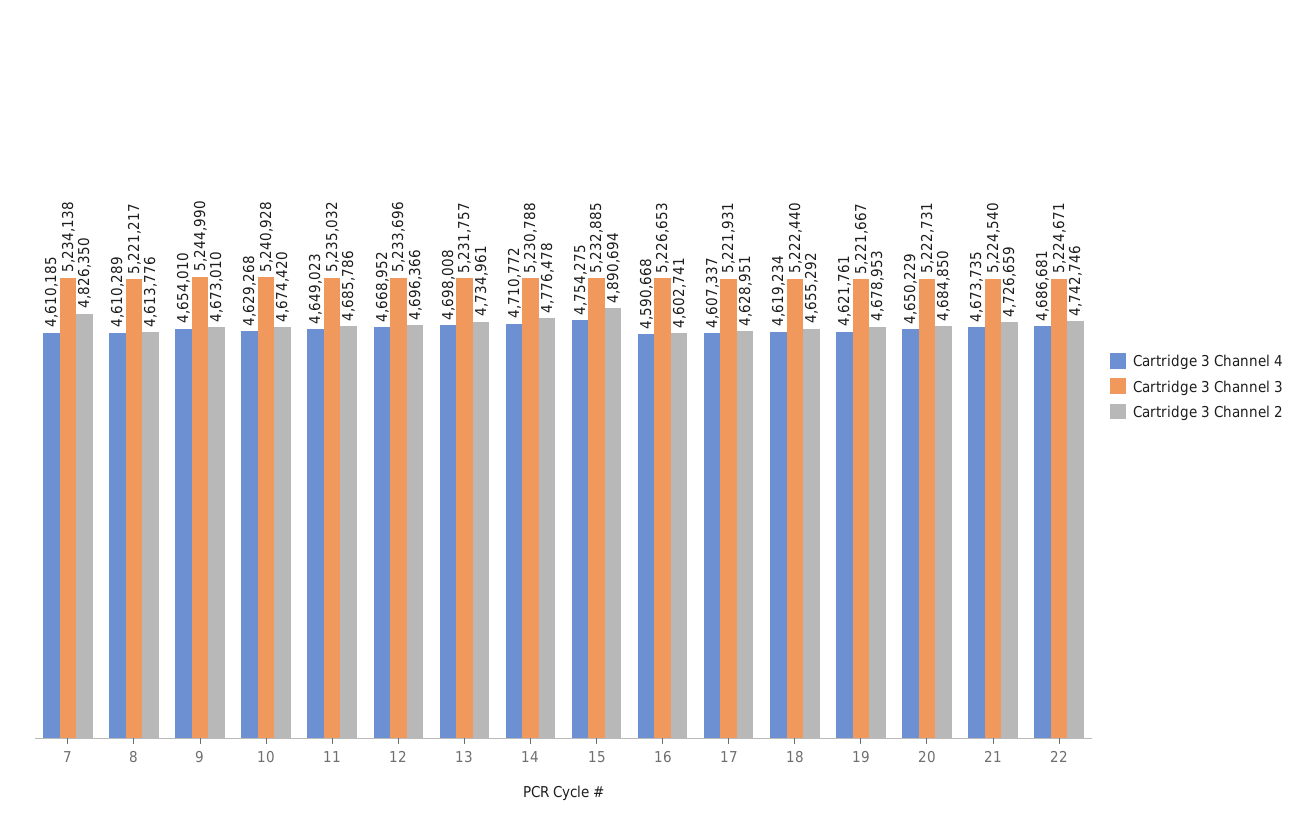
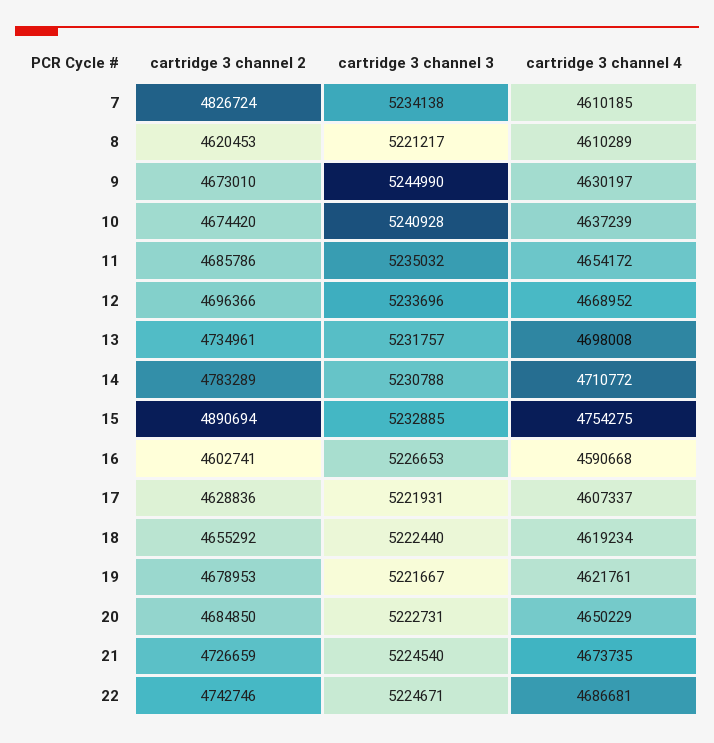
Cartridge 3 Channel 2, 7: 4826350 -> 4826724
Cartridge 3 Channel 2, 8: 4613776 -> 4620453
Cartridge 3 Channel 4, 9: 4654010 -> 4630197
Cartridge 3 Channel 4, 10: 4629268 -> 4637239
Cartridge 3 Channel 4, 11: 4649023 -> 4654172
Cartridge 3 Channel 2, 14: 4776478 -> 4783289
Cartridge 3 Channel 2, 17: 4628951 -> 4628836

